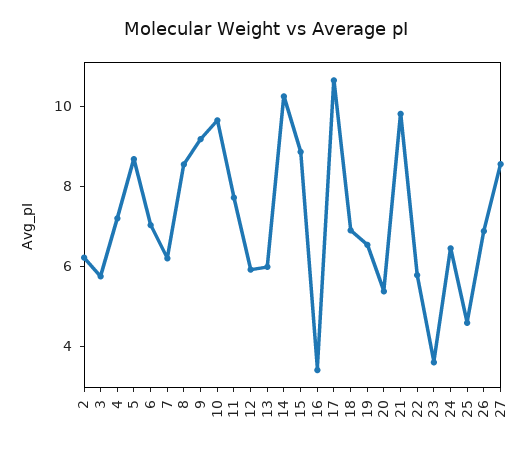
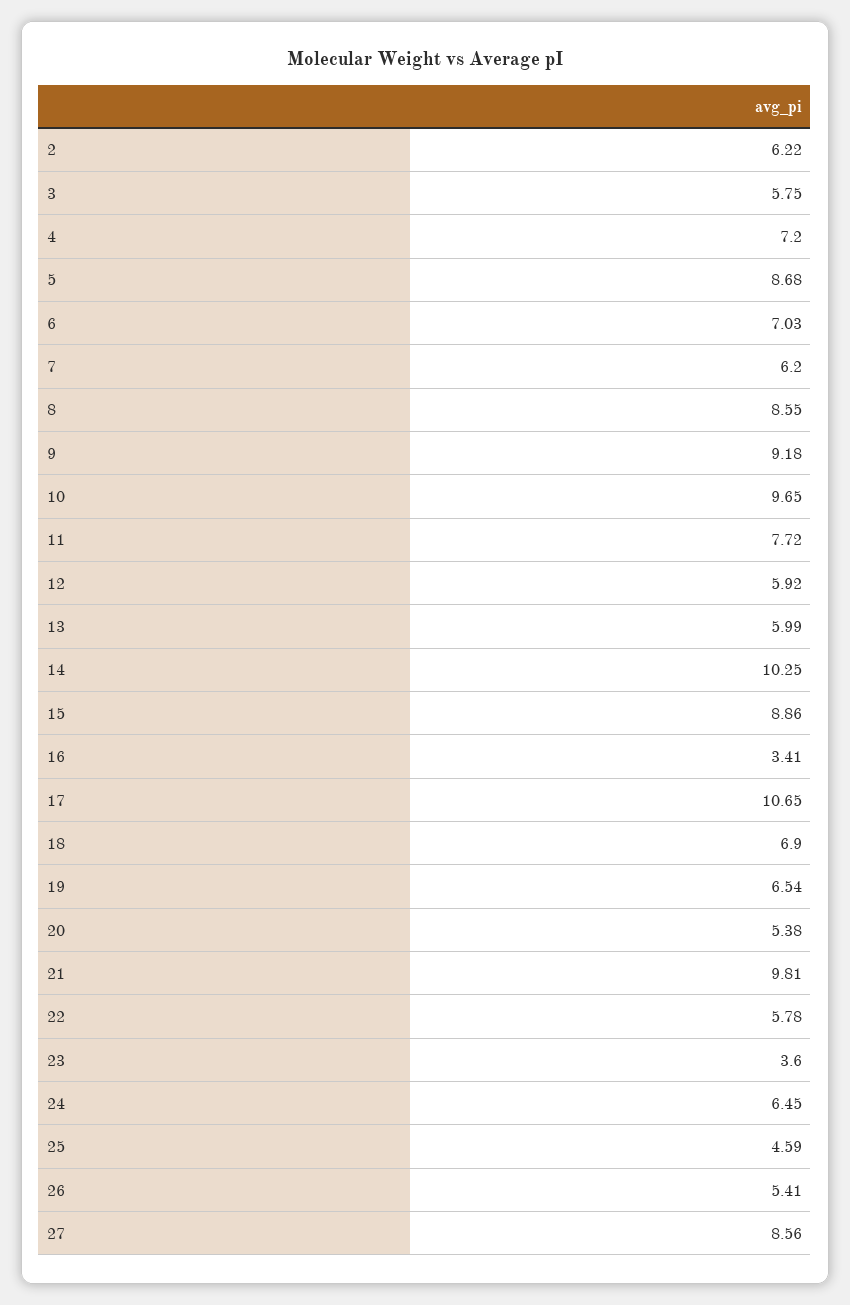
26: 7 -> 5.41

